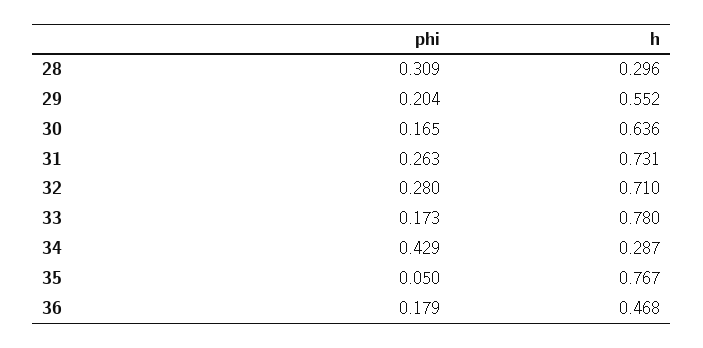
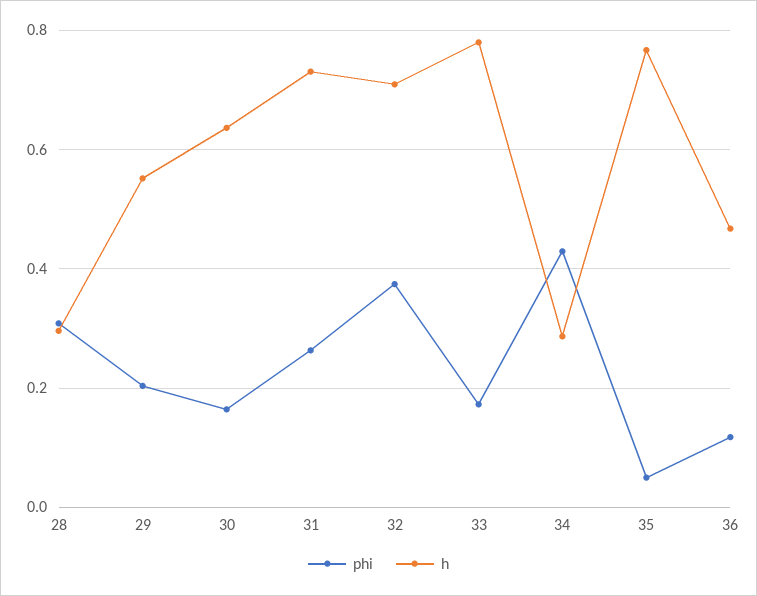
phi, 32: 0.28 -> 0.38
phi, 36: 0.179 -> 0.12

